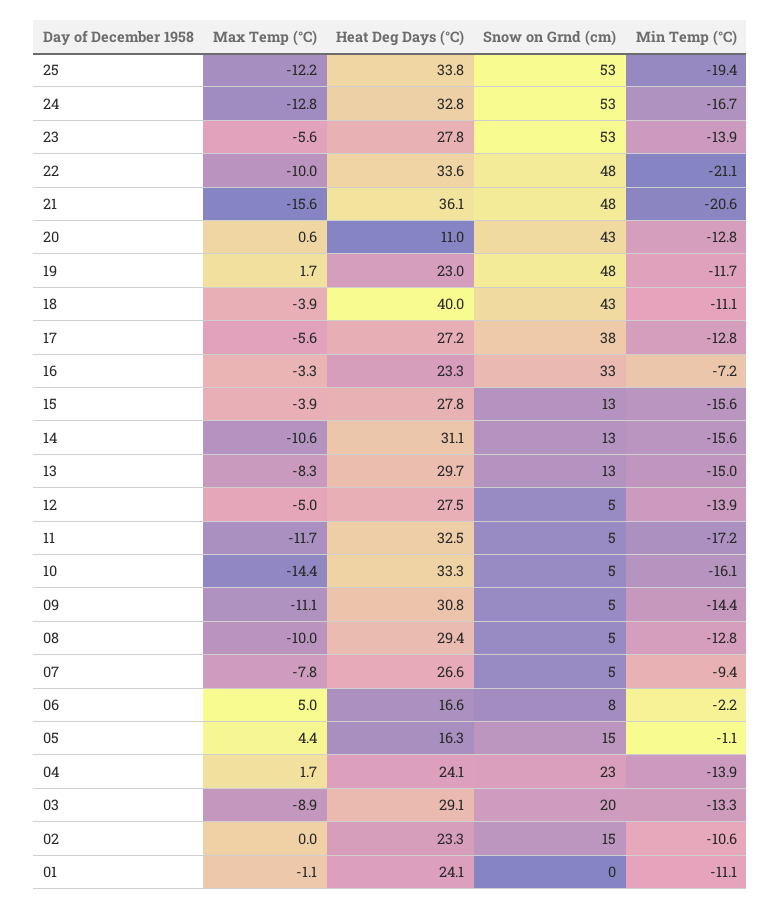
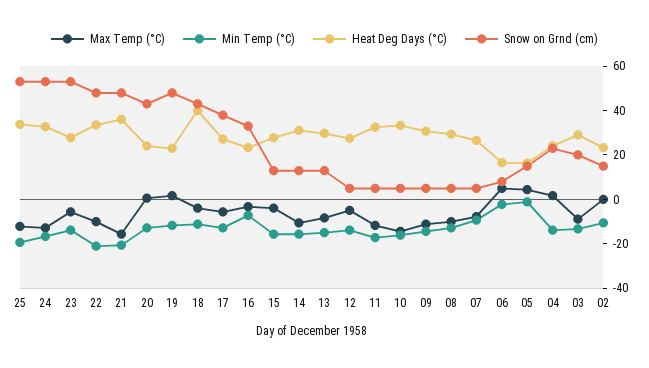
Heat Deg Days (°C), 20: 11 -> 25
Max Temp (°C), 01: -1.1 -> none
Heat Deg Days (°C), 01: 24.1 -> none
Snow on Grnd (cm), 01: 0 -> none
Min Temp (°C), 01: -11.1 -> none

